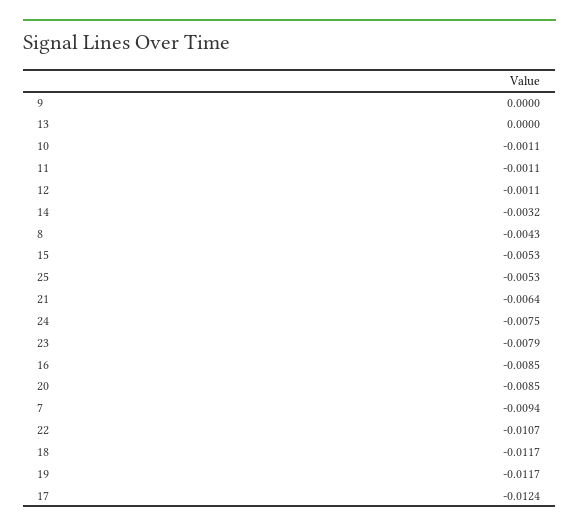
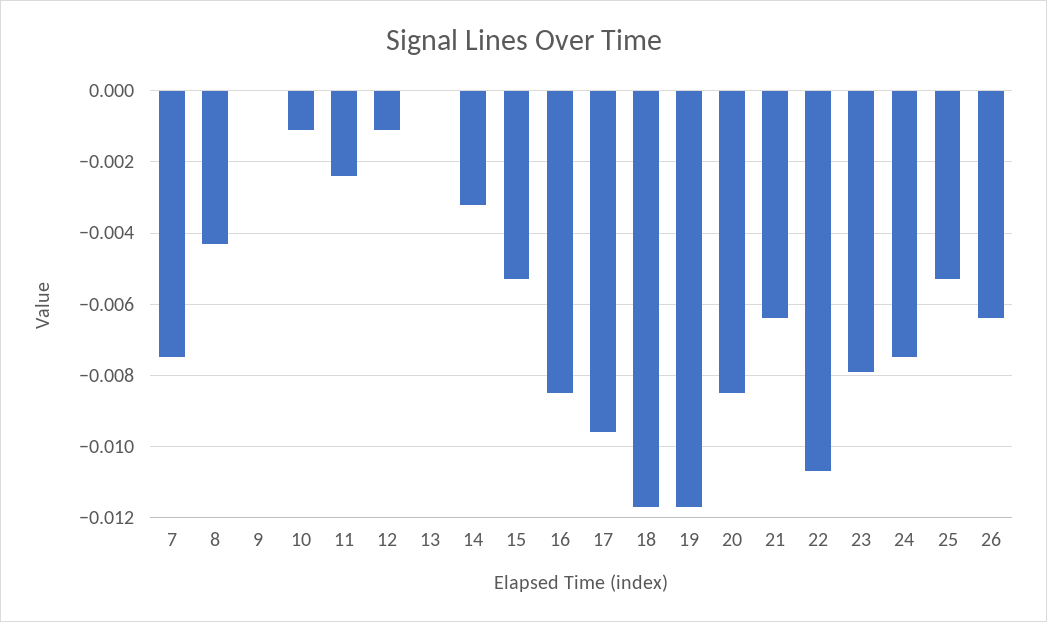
11: -0.0011 -> -0.0025
7: -0.0094 -> -0.0075
17: -0.0124 -> -0.0095
26: none -> -0.0065

